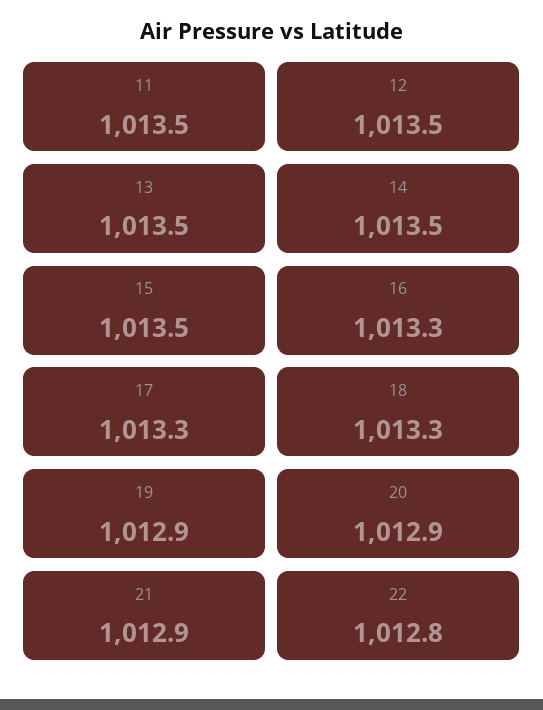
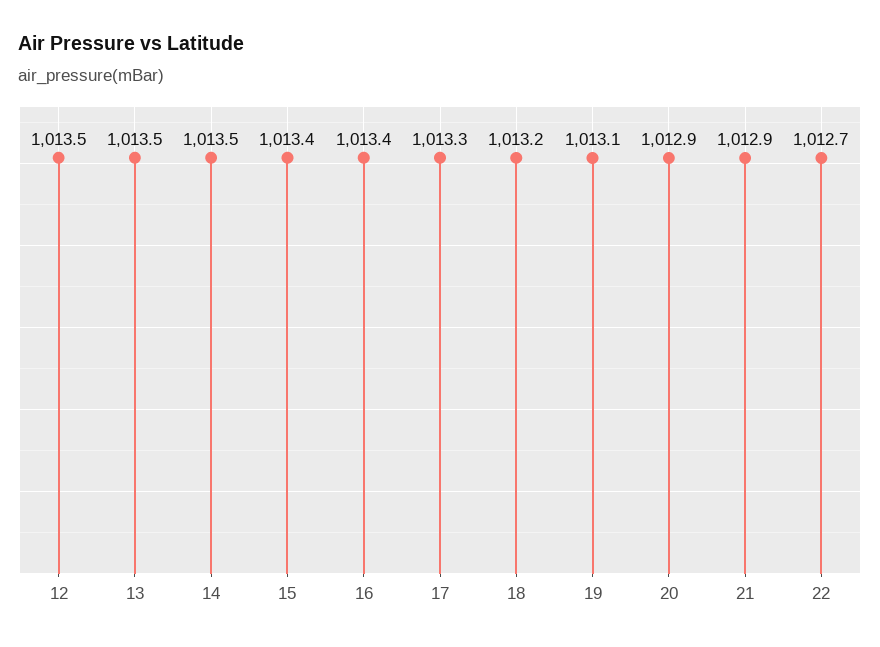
11: 1013.5 -> none
15: 1013.5 -> 1013.4
16: 1013.3 -> 1013.4
18: 1013.3 -> 1013.2
19: 1012.9 -> 1013.1
22: 1012.8 -> 1012.7

